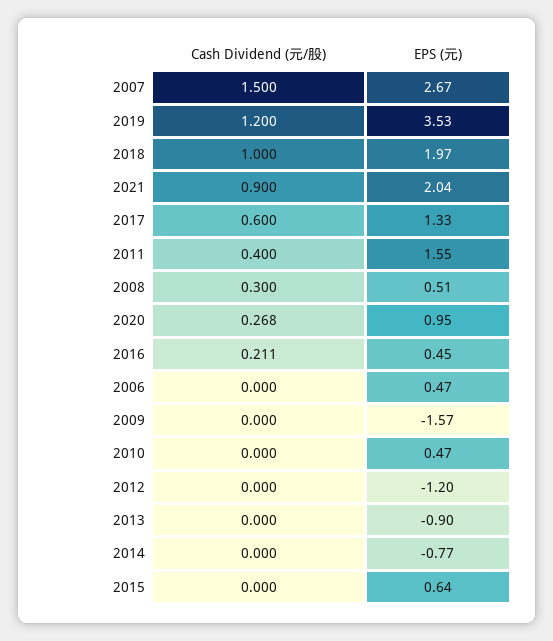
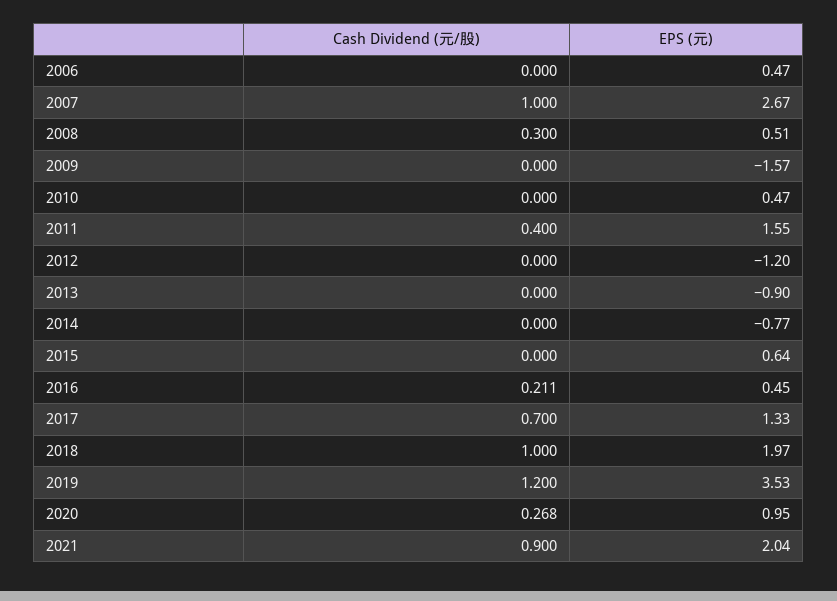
Cash Dividend (元/股), 2007: 1.5 -> 1
Cash Dividend (元/股), 2017: 0.6 -> 0.7

